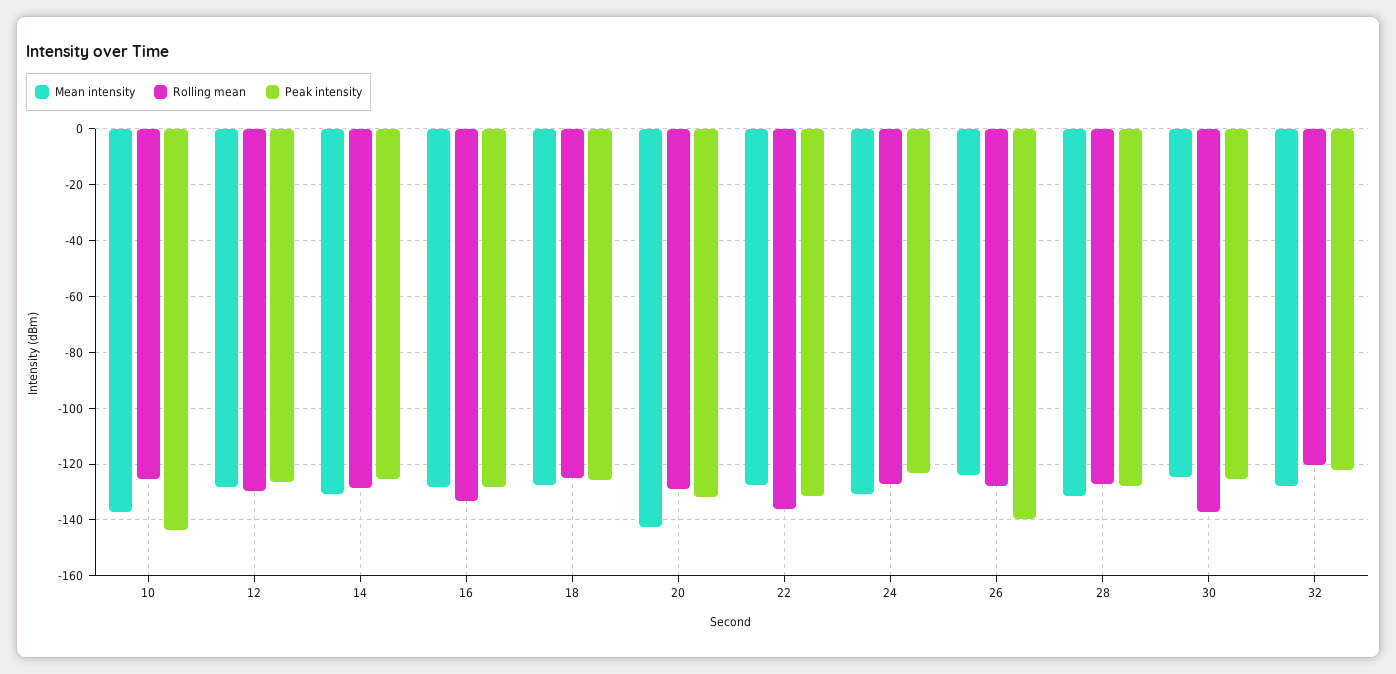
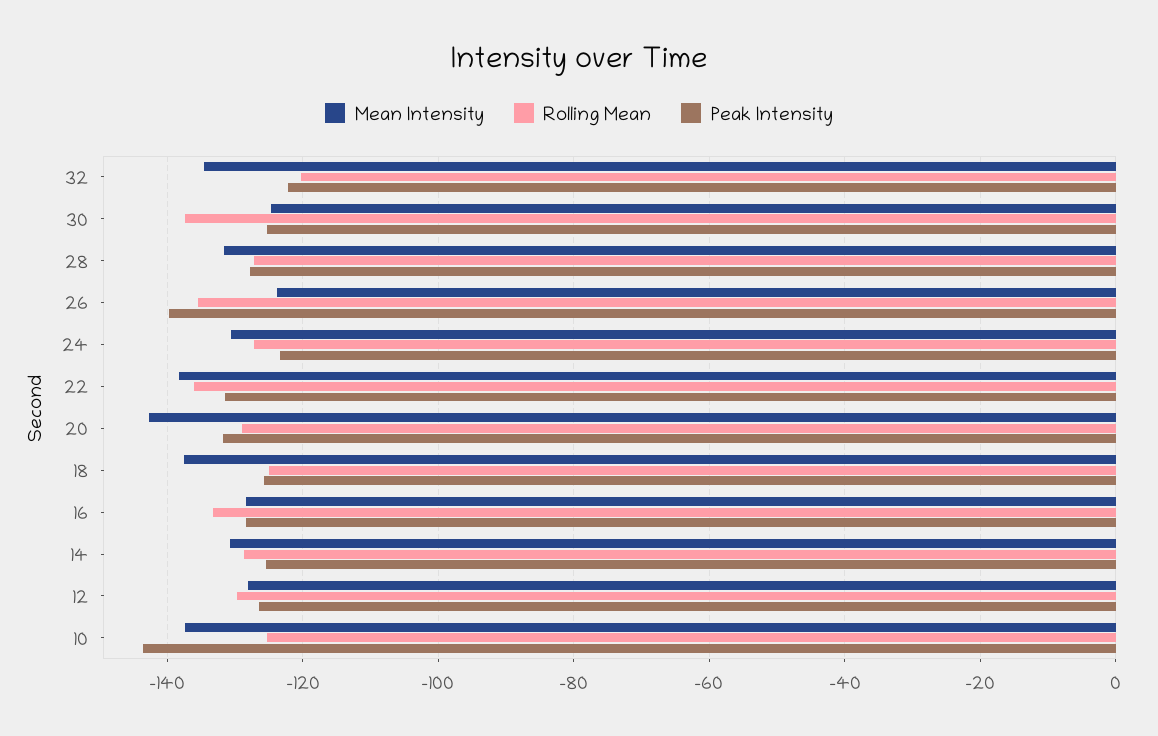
Mean intensity, 18: -127.5 -> -138
Mean intensity, 22: -127.5 -> -138
Rolling mean, 26: -127.5 -> -136
Mean intensity, 32: -127.5 -> -134

